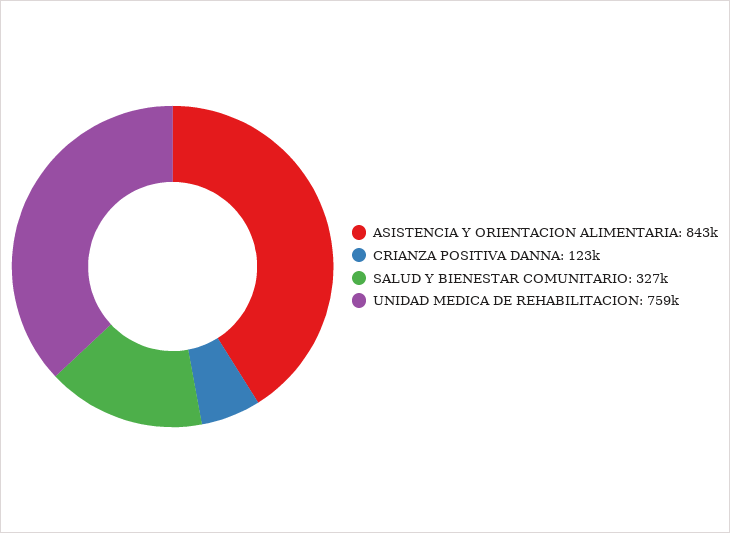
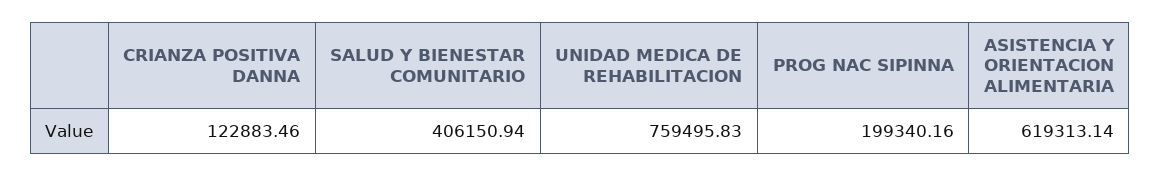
ASISTENCIA Y ORIENTACION ALIMENTARIA: 843000 -> 619313.14
SALUD Y BIENESTAR COMUNITARIO: 327000 -> 406150.94
PROG NAC SIPINNA: none -> 199340.16

